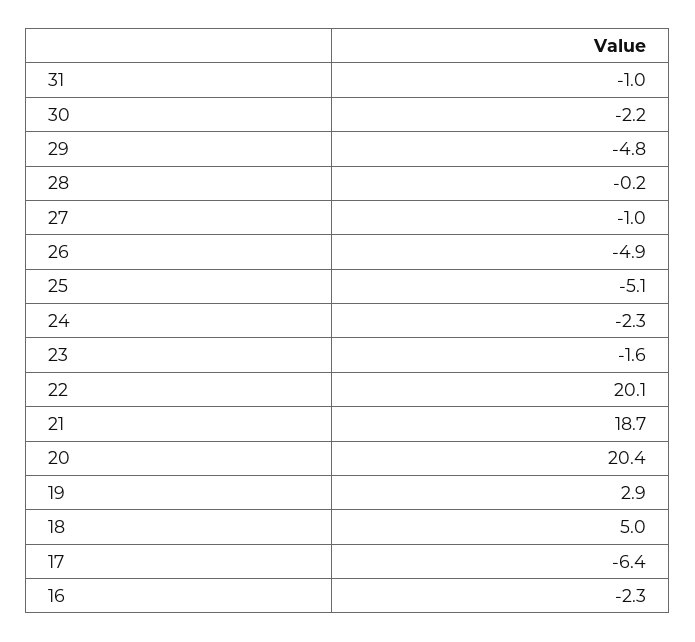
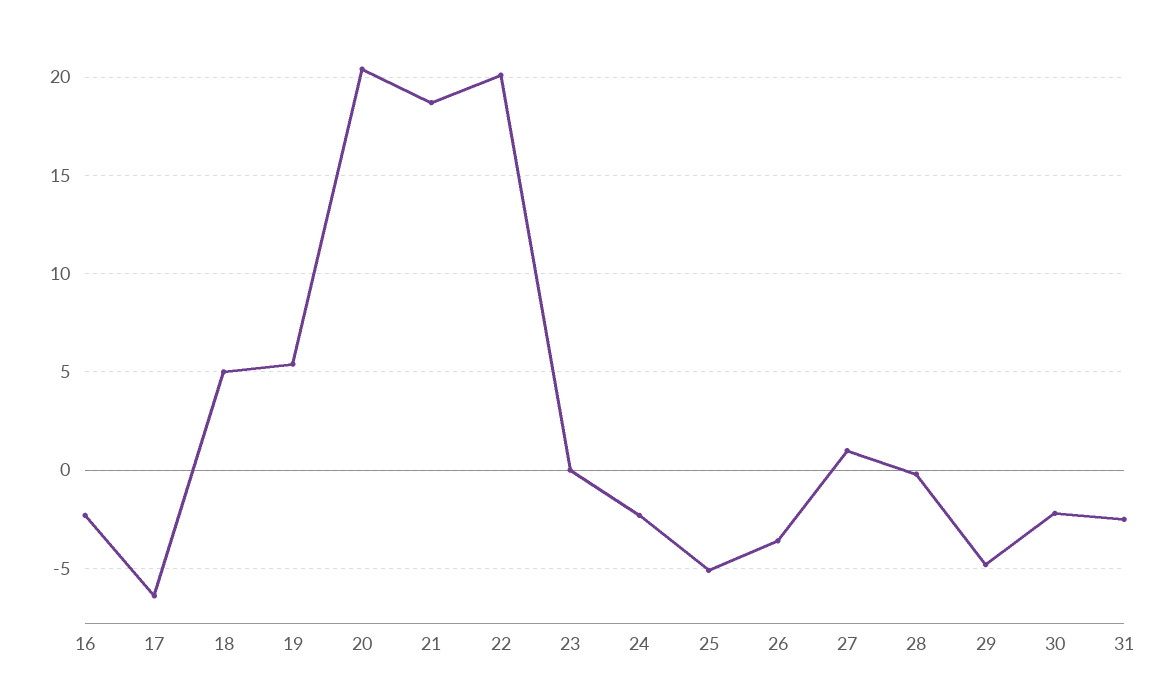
31: -1 -> -2.5
27: -1 -> 1
26: -4.9 -> -3.5
23: -1.6 -> 0
19: 2.9 -> 5.5

